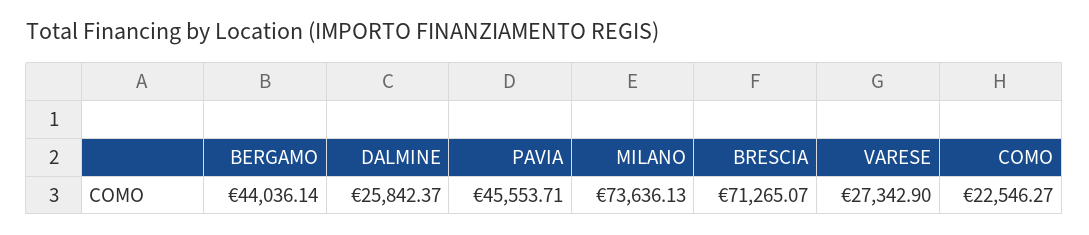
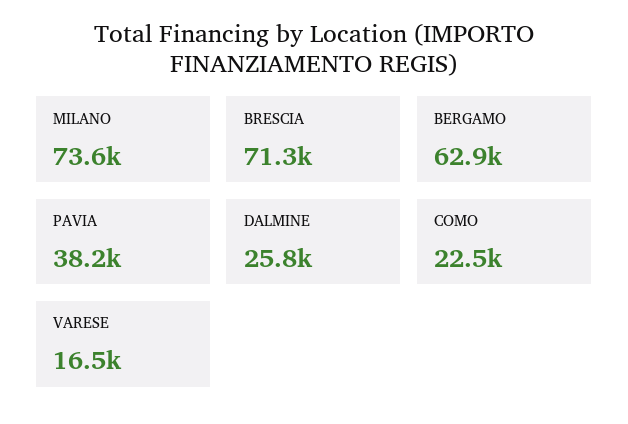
BERGAMO: 44036.14 -> 62900
PAVIA: 45553.71 -> 38200
VARESE: 27342.9 -> 16500

